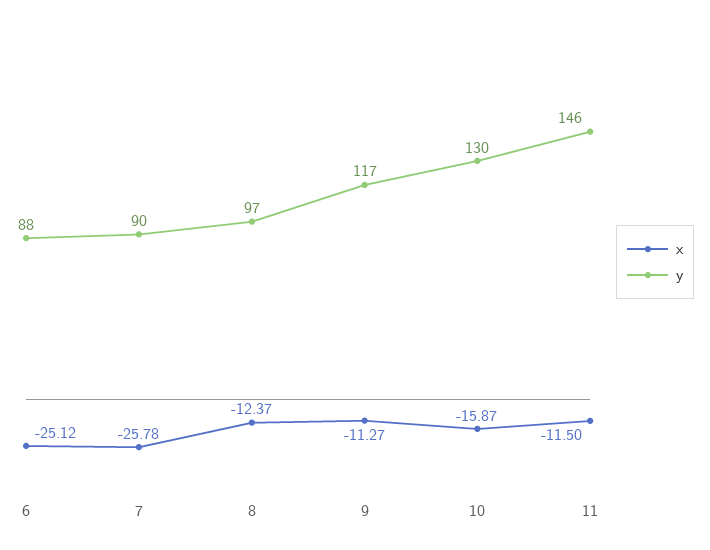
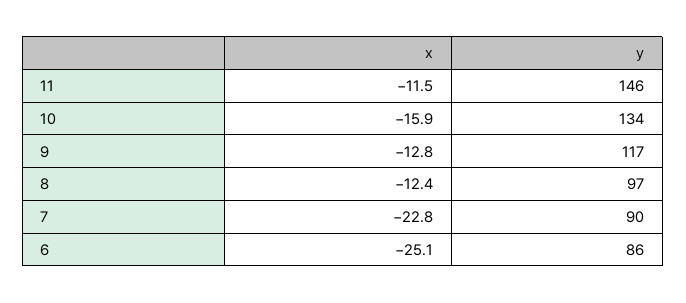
y, 6: 88 -> 86
x, 7: -25.78 -> -22.8
x, 9: -11.27 -> -12.8
y, 10: 130 -> 134

